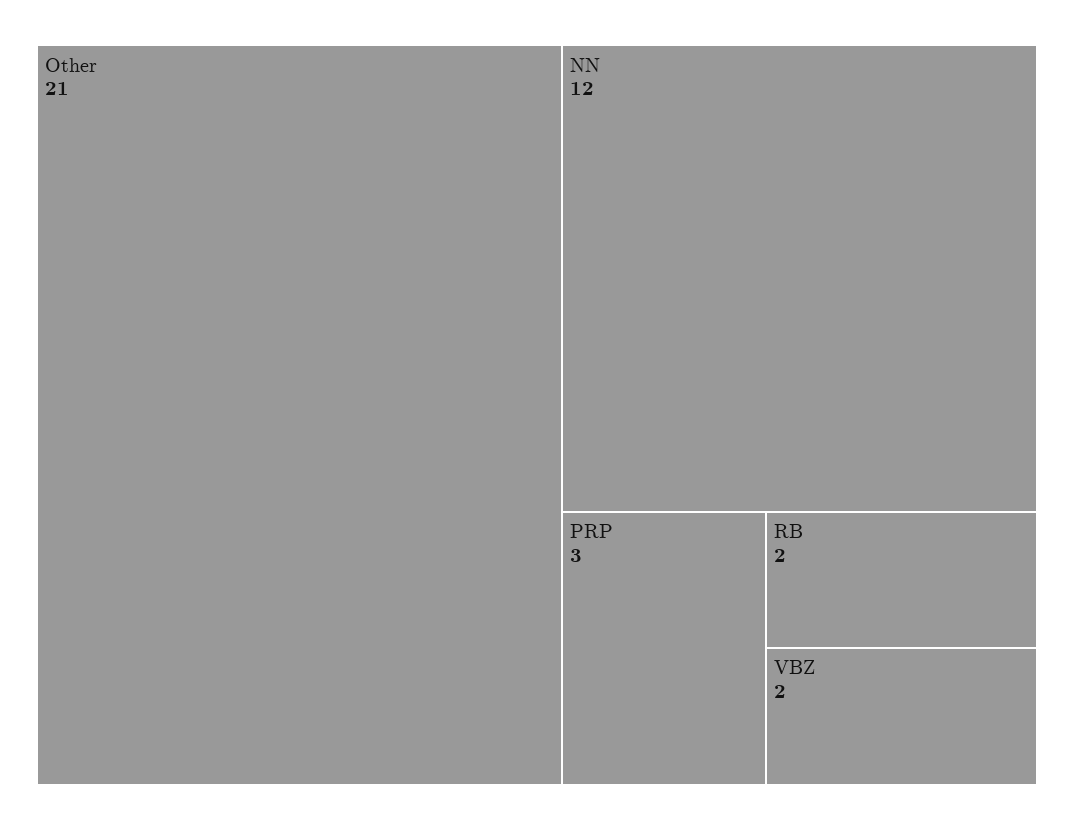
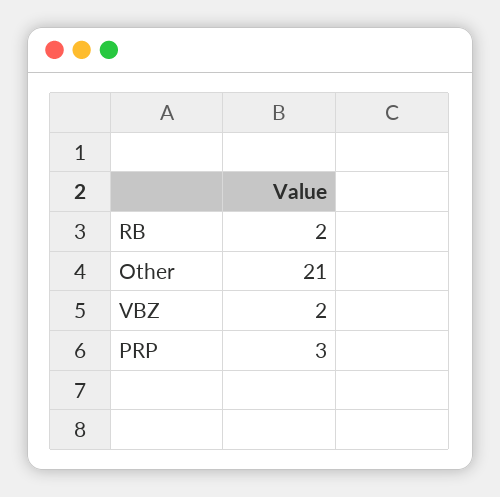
NN: 12 -> none

